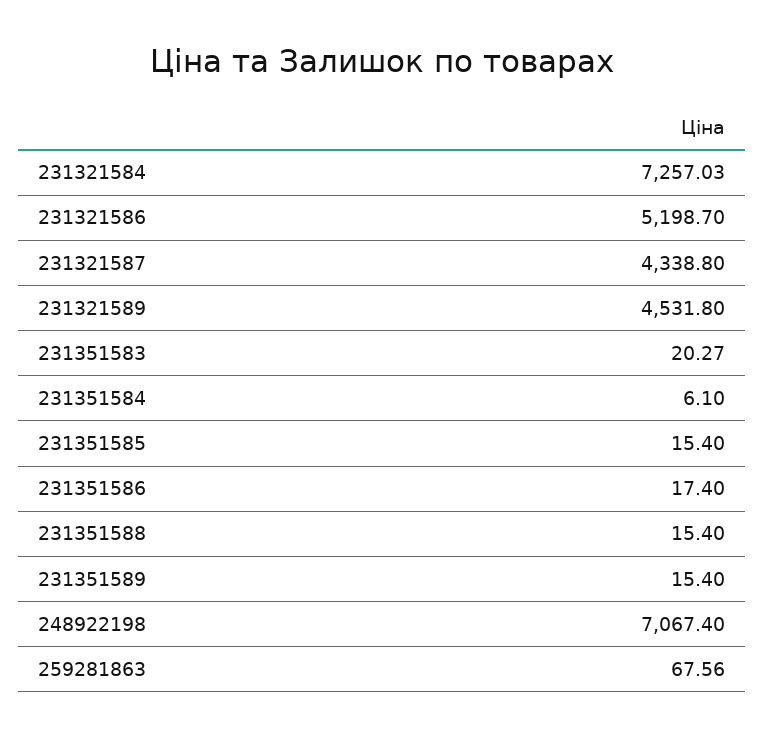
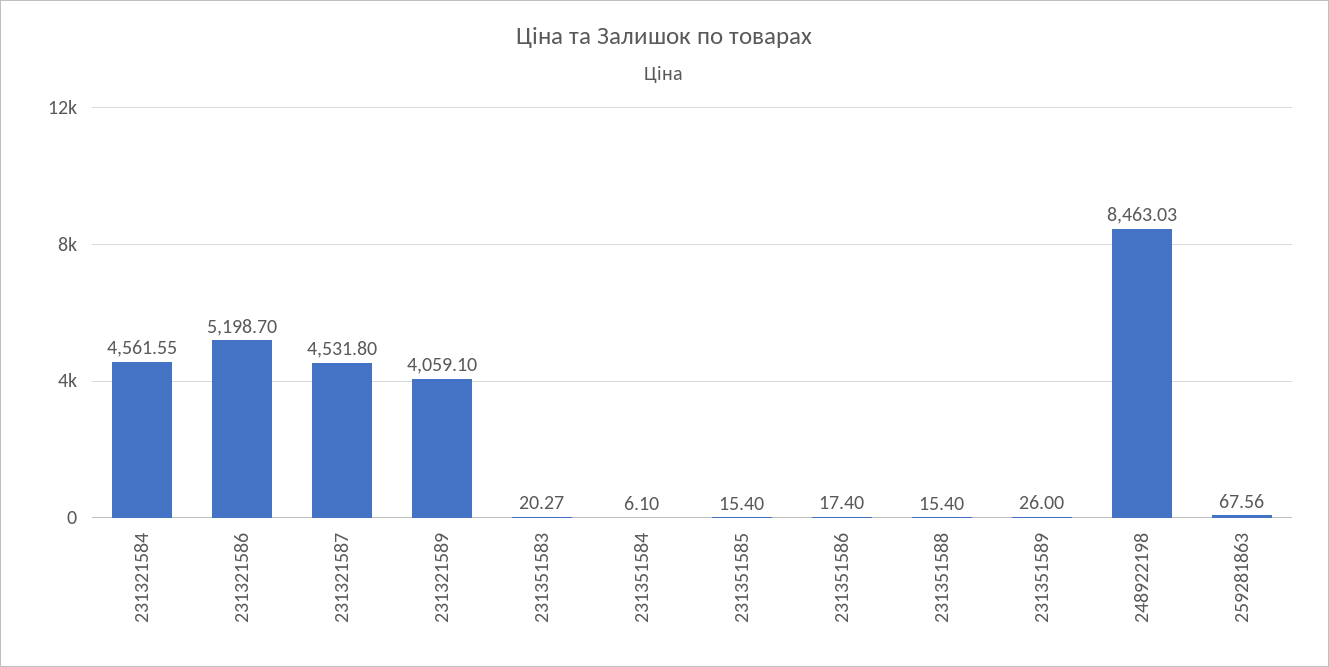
231321584: 7257.03 -> 4561.55
231321587: 4338.8 -> 4531.8
231321589: 4531.8 -> 4059.1
231351589: 15.4 -> 26
248922198: 7067.4 -> 8463.03

